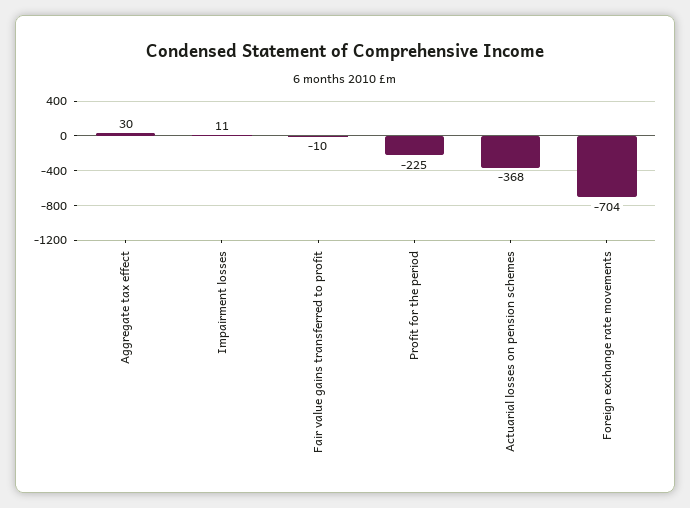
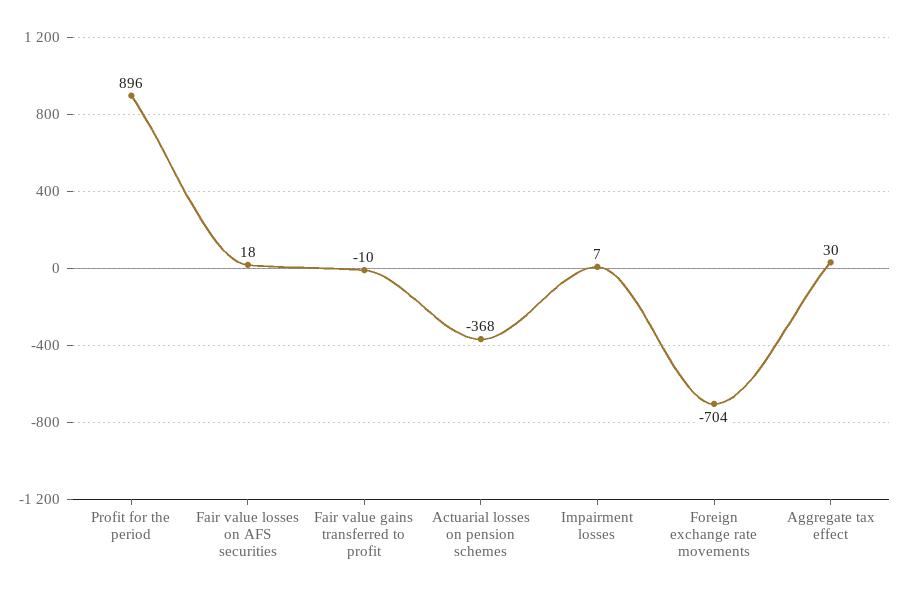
Impairment losses: 11 -> 7
Profit for the period: -225 -> 896
Fair value losses on AFS securities: none -> 18

